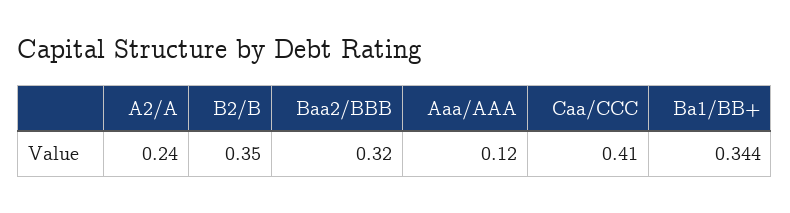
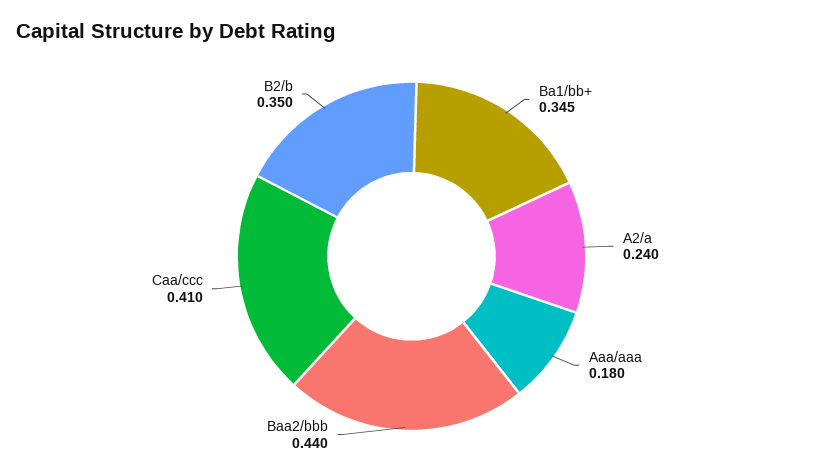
Baa2/BBB: 0.32 -> 0.44
Aaa/AAA: 0.12 -> 0.18
Ba1/BB+: 0.344 -> 0.345

